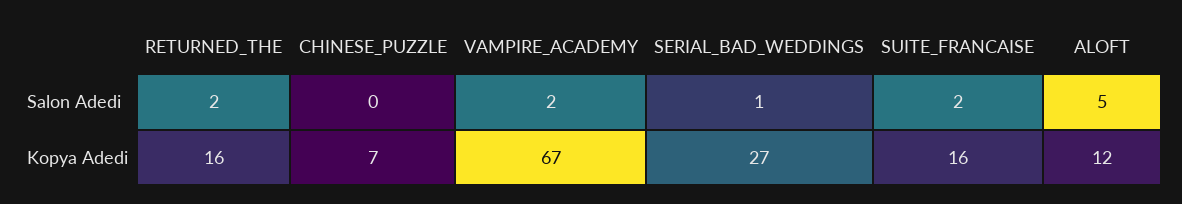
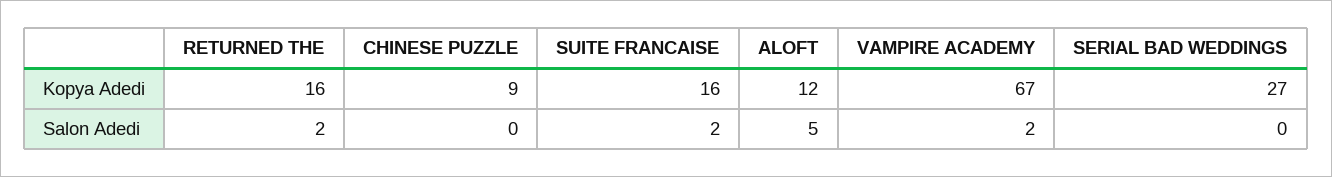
SERIAL_BAD_WEDDINGS, Salon Adedi: 1 -> 0
CHINESE_PUZZLE, Kopya Adedi: 7 -> 9

